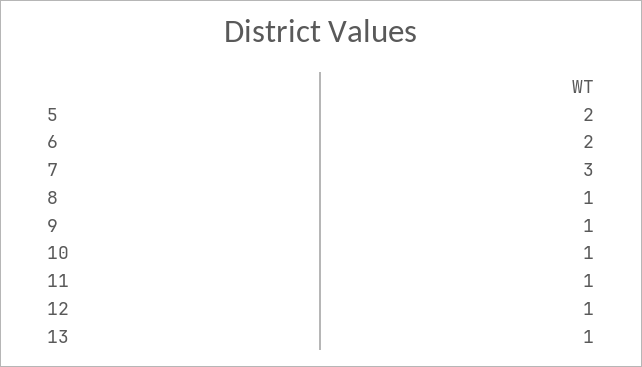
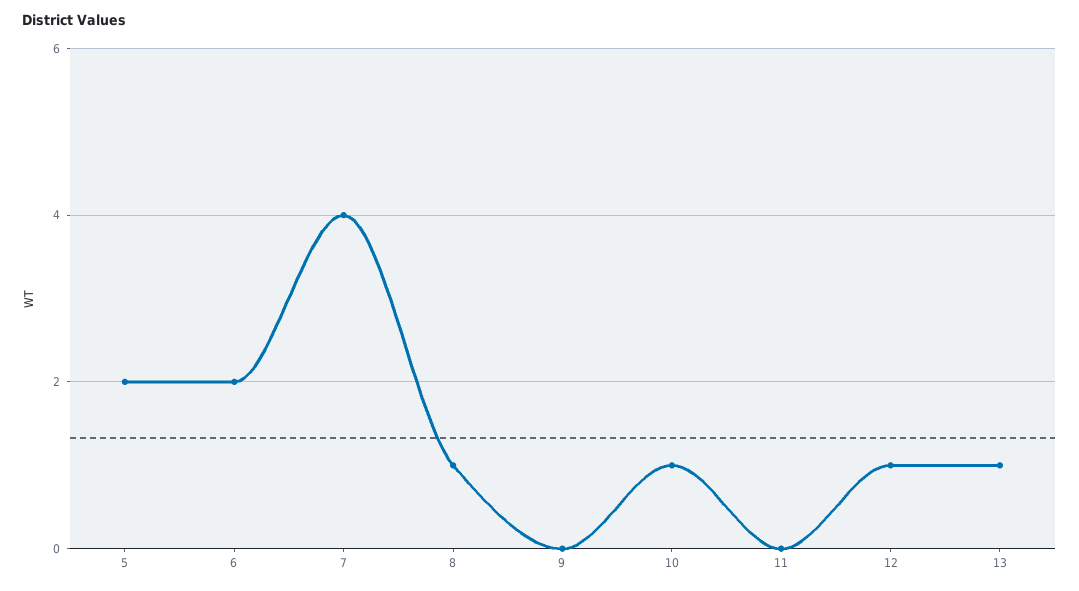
7: 3 -> 4
9: 1 -> 0
11: 1 -> 0

